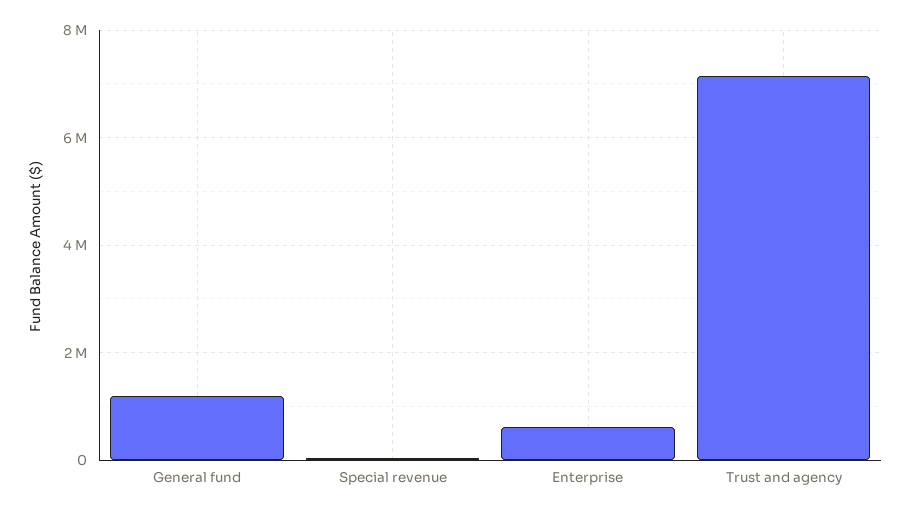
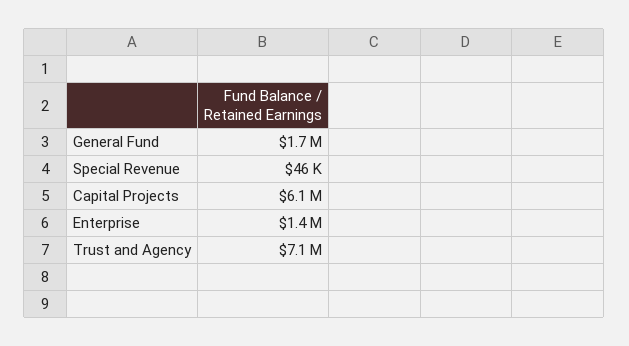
General fund: 1200000 -> 1700000
Enterprise: 600000 -> 1400000
Capital Projects: none -> 6100000

